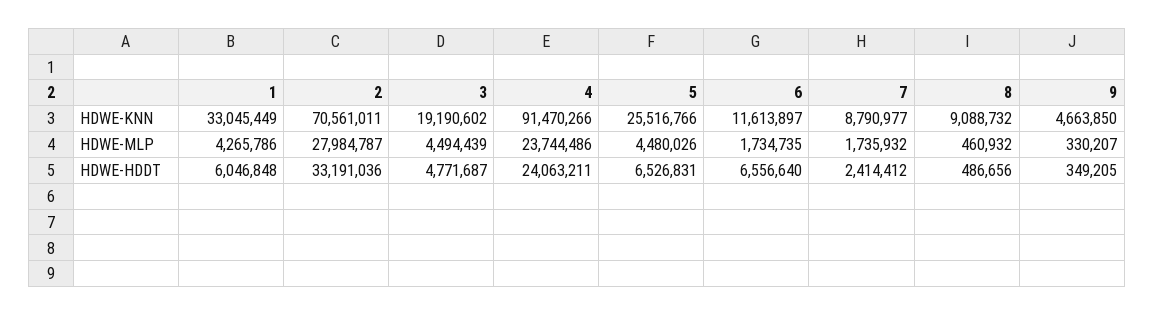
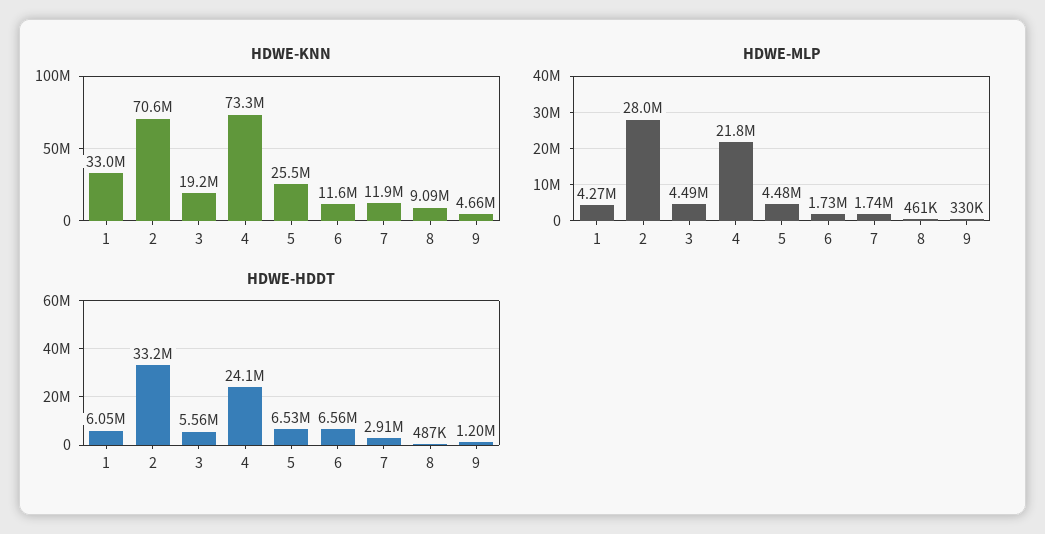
HDWE-KNN, 4: 91470266 -> 73300000
HDWE-KNN, 7: 8790977 -> 11900000
HDWE-MLP, 4: 23744486 -> 21800000
HDWE-HDDT, 3: 4771687 -> 5560000
HDWE-HDDT, 7: 2414412 -> 2910000
HDWE-HDDT, 9: 349205 -> 1200000

